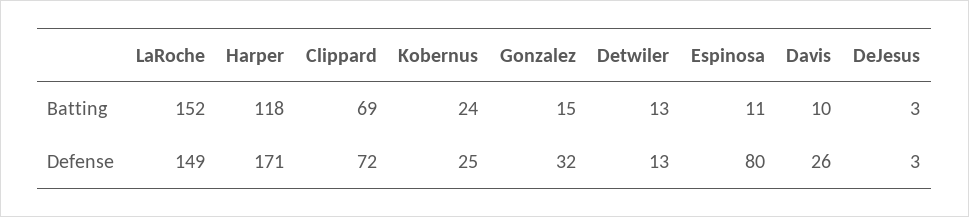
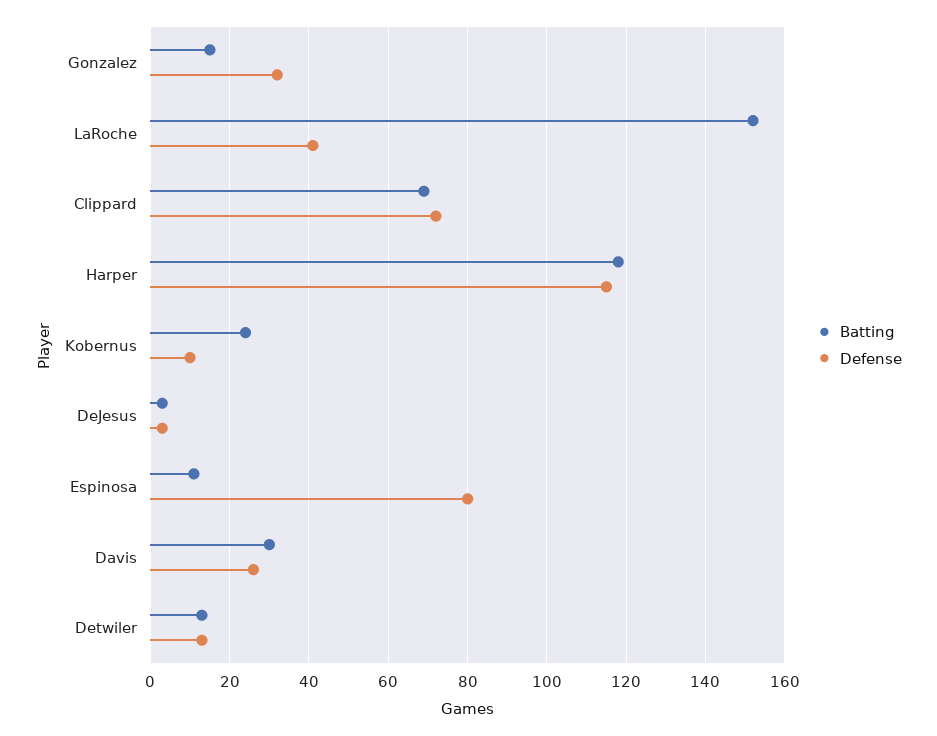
Batting, Davis: 10 -> 30
Defense, LaRoche: 149 -> 40
Defense, Harper: 171 -> 115
Defense, Kobernus: 25 -> 10

